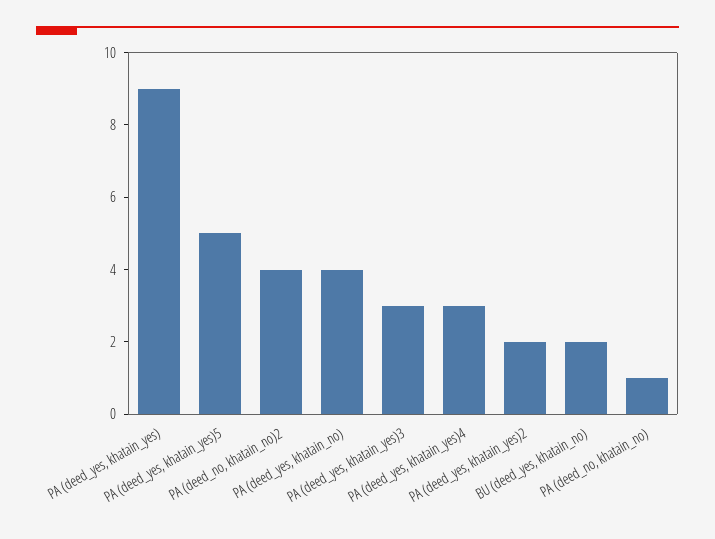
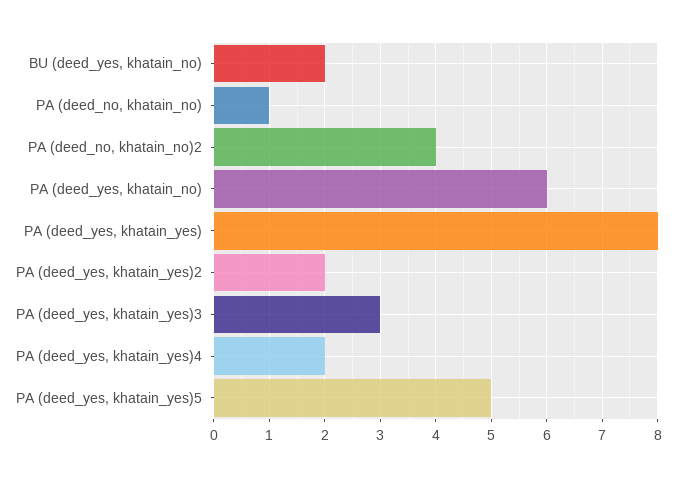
PA (deed_yes, khatain_yes): 9 -> 8
PA (deed_yes, khatain_no): 4 -> 6
PA (deed_yes, khatain_yes)4: 3 -> 2

